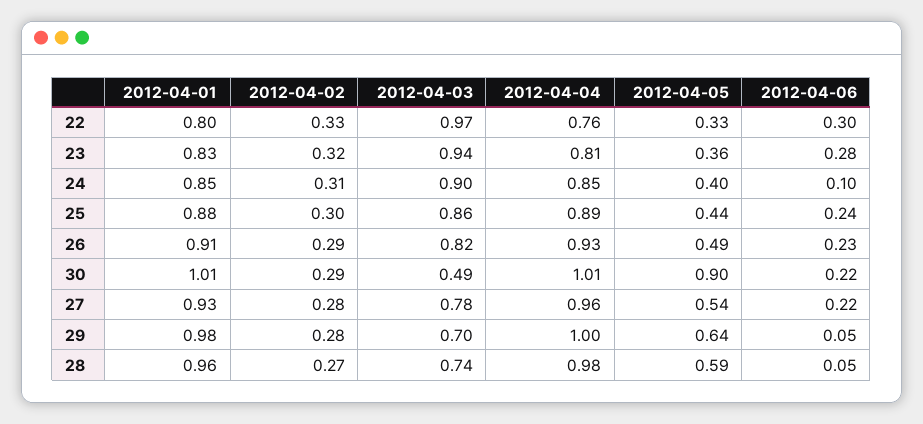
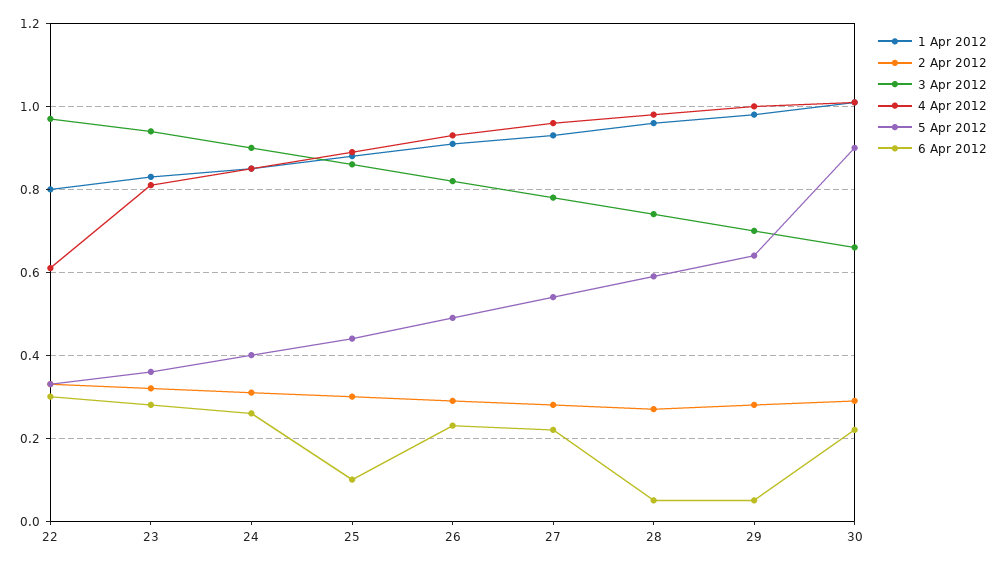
2012-04-04, 22: 0.76 -> 0.6
2012-04-06, 24: 0.1 -> 0.25
2012-04-06, 25: 0.24 -> 0.1
2012-04-03, 30: 0.49 -> 0.65

